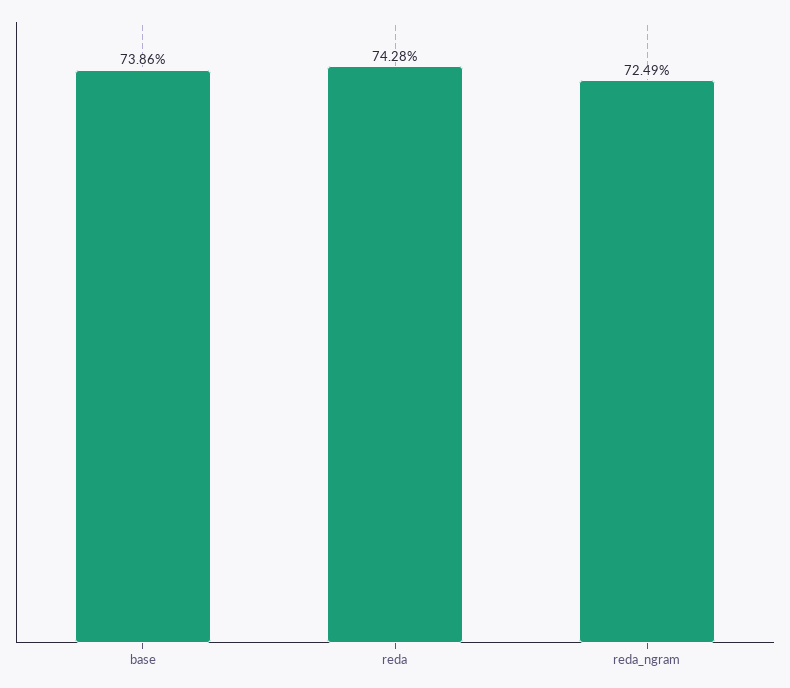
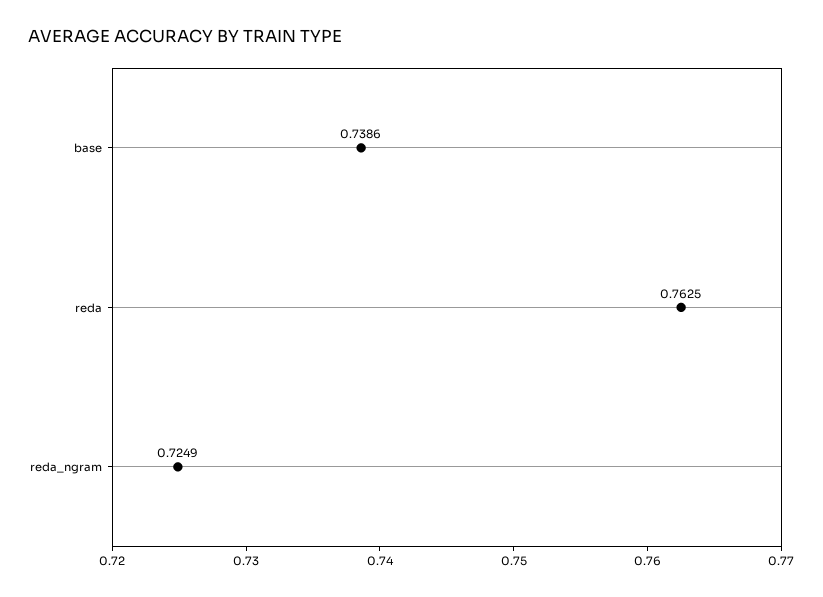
reda: 0.7428 -> 0.7625

